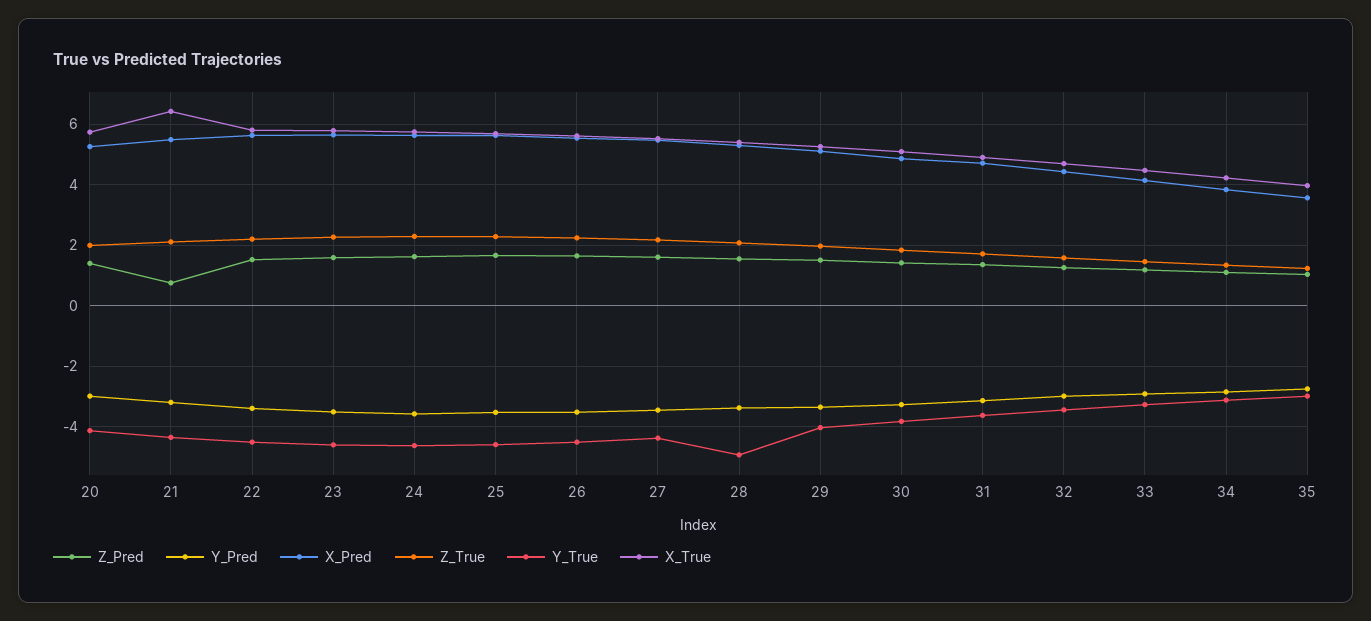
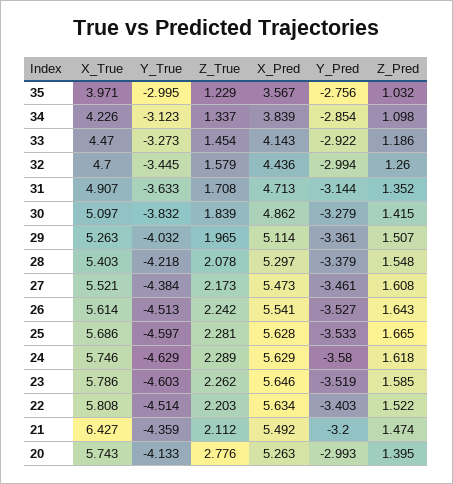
Z_True, 20: 2 -> 2.776
Z_Pred, 21: 0.8 -> 1.474
Y_True, 28: -5 -> -4.218

